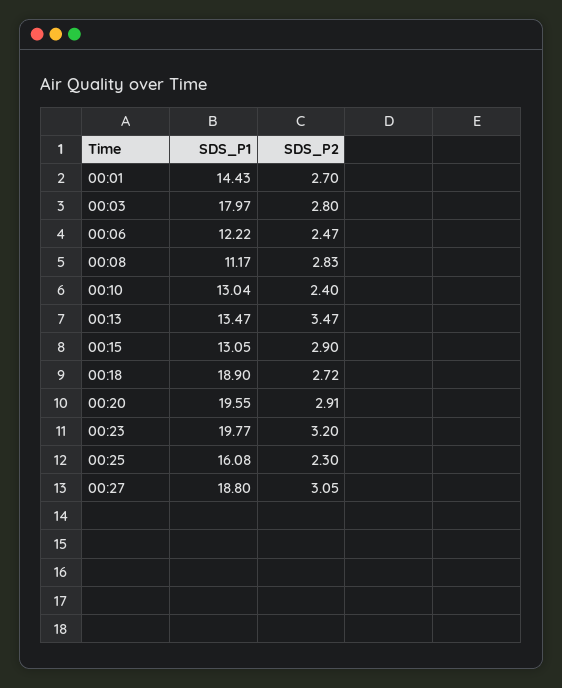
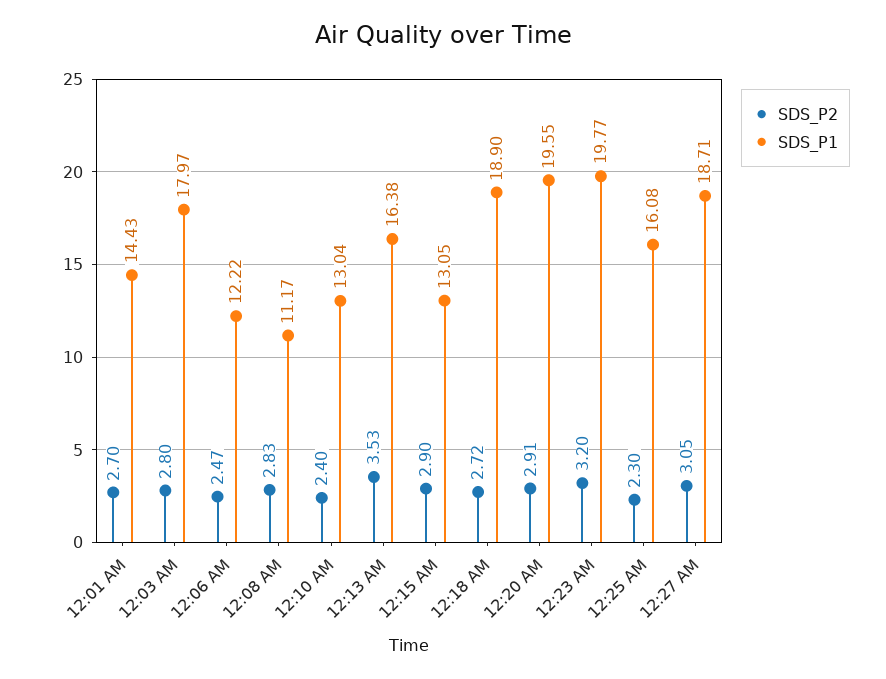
SDS_P1, 00:13: 13.47 -> 16.38
SDS_P2, 00:13: 3.47 -> 3.53
SDS_P1, 00:27: 18.8 -> 18.71

